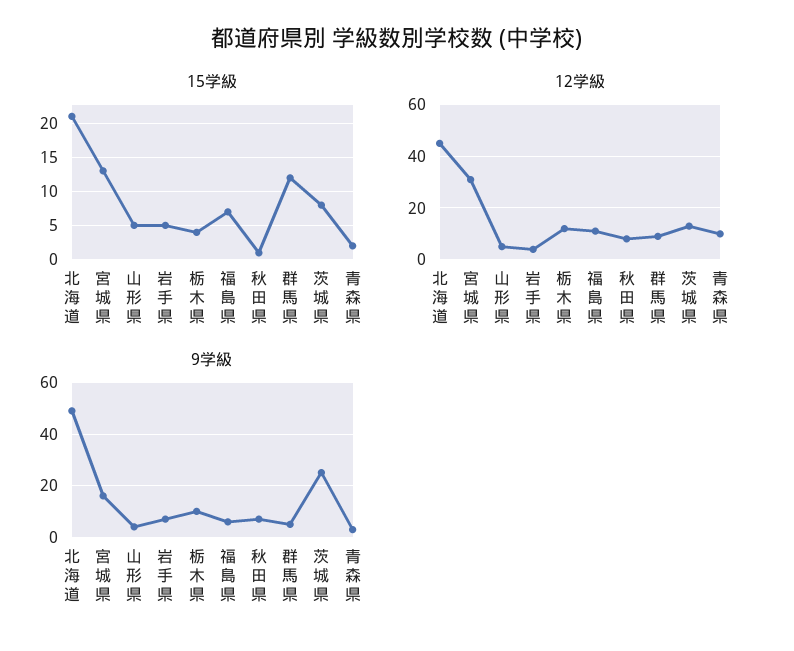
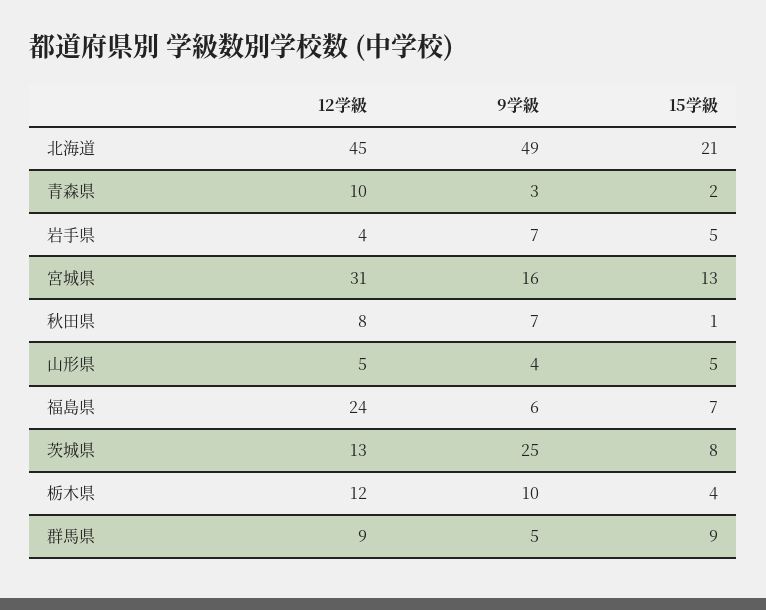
15学級, 群馬県: 12 -> 9
12学級, 福島県: 10 -> 24

